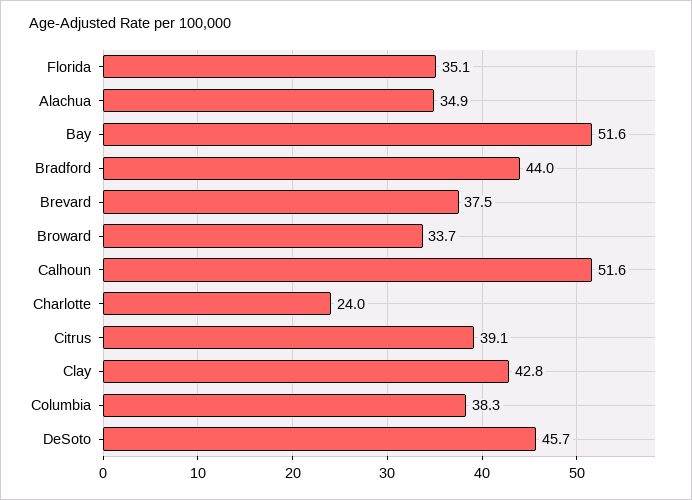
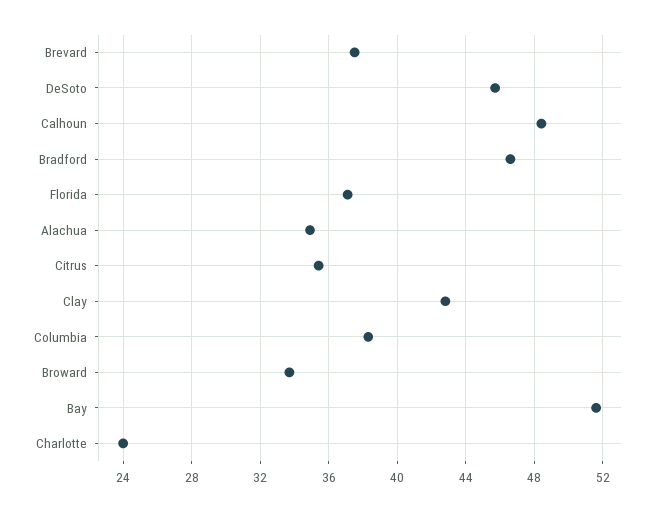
Florida: 35.1 -> 37
Bradford: 44 -> 46.5
Calhoun: 51.6 -> 48.5
Citrus: 39.1 -> 35.5

